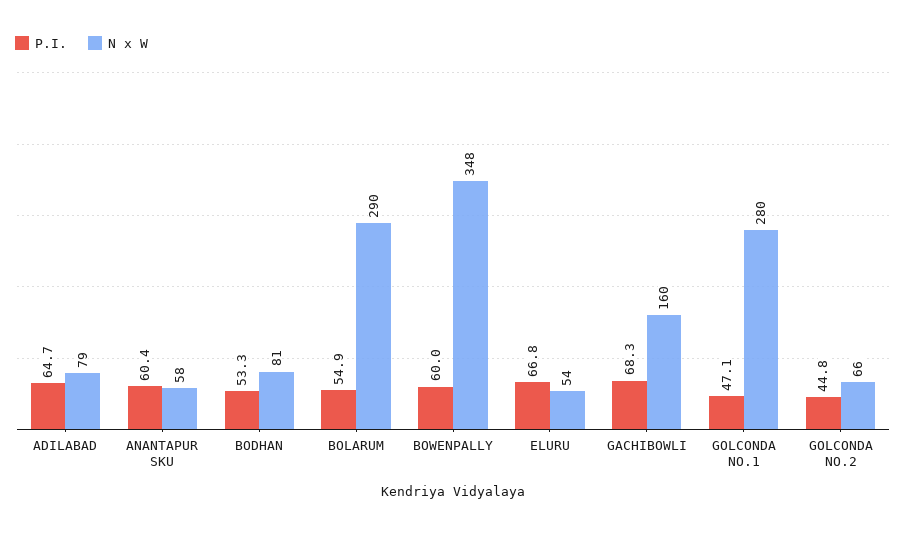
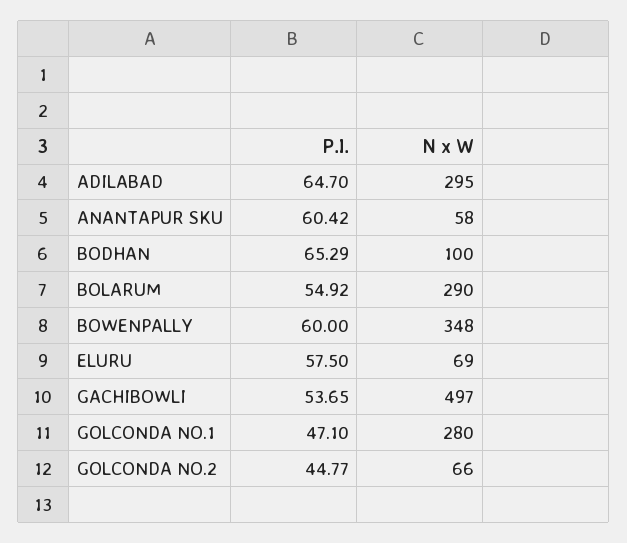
N x W, ADILABAD: 79 -> 295
P.I., BODHAN: 53.3 -> 65.29
N x W, BODHAN: 81 -> 100
P.I., ELURU: 66.8 -> 57.5
N x W, ELURU: 54 -> 69
P.I., GACHIBOWLI: 68.3 -> 53.65
N x W, GACHIBOWLI: 160 -> 497

